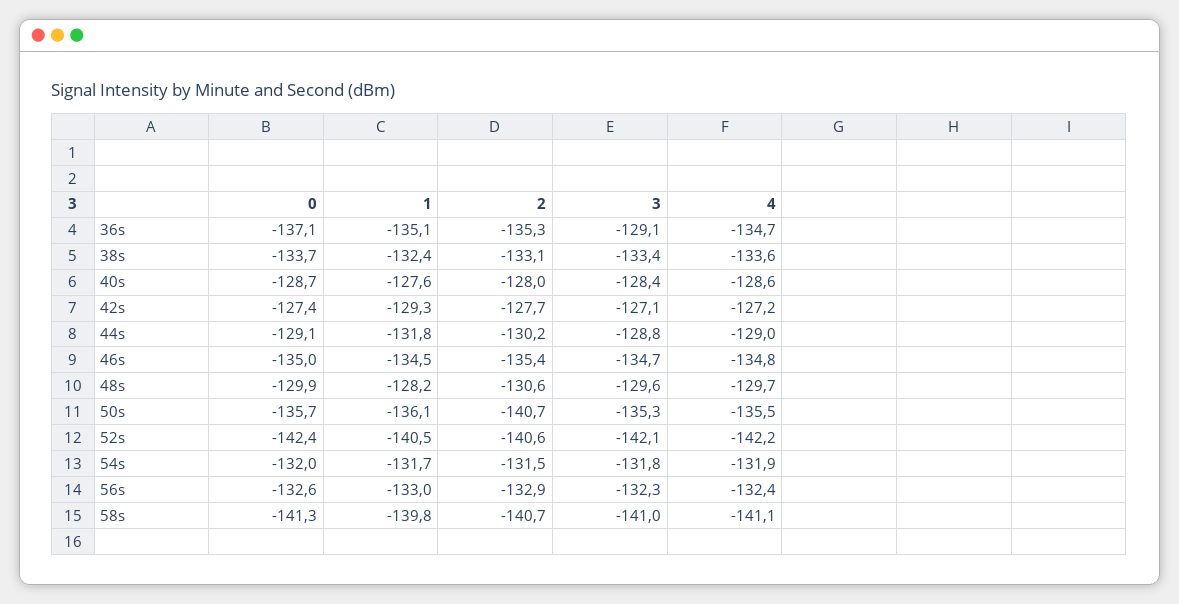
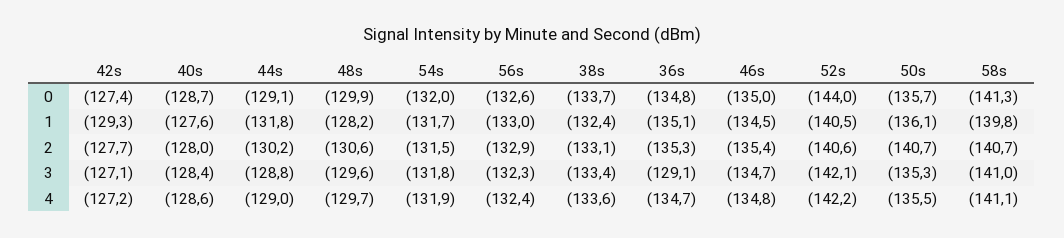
0, 36s: -137.1 -> -134.8
0, 52s: -142.4 -> -144

